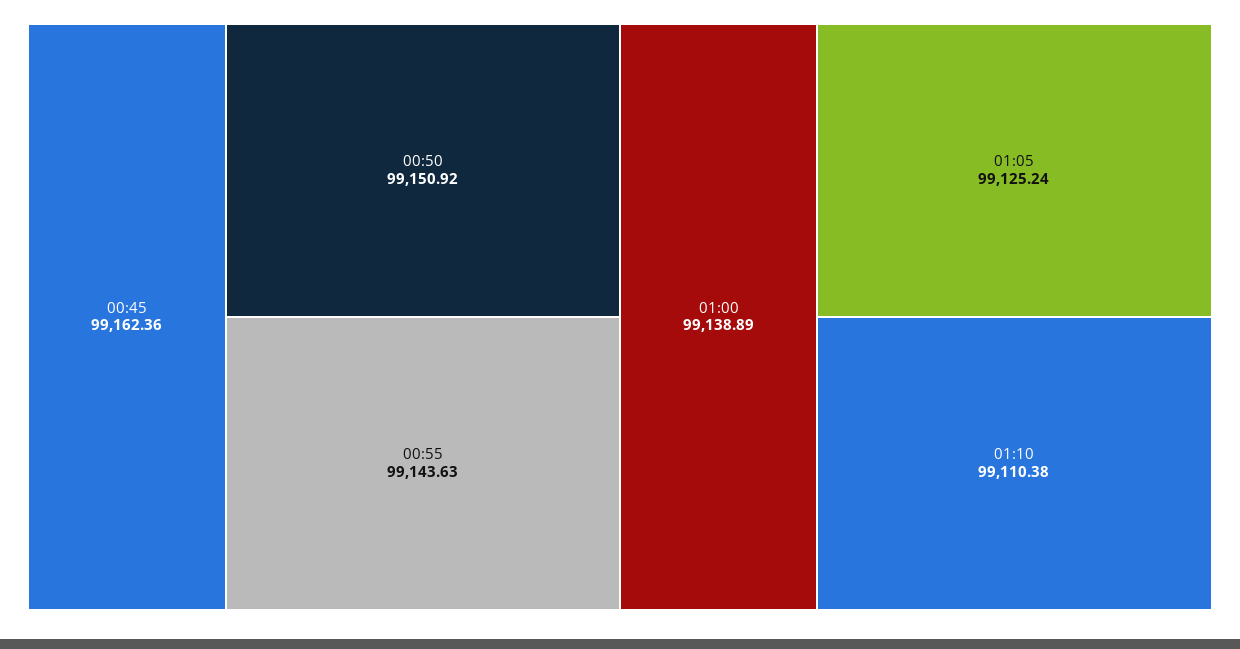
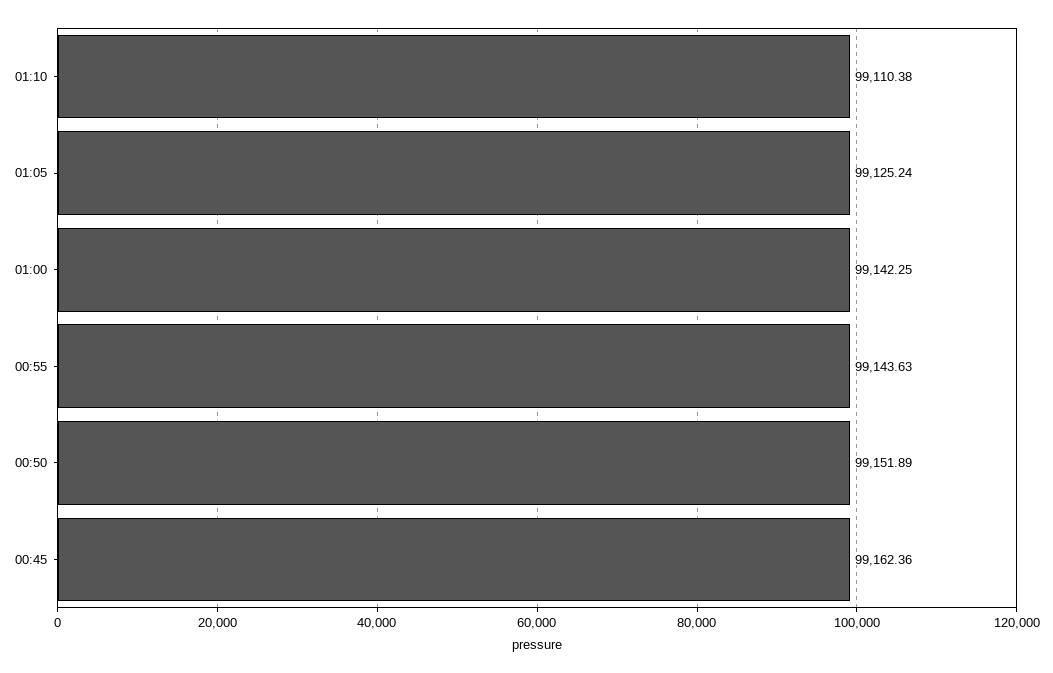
00:50: 99150.92 -> 99151.89
01:00: 99138.89 -> 99142.25

